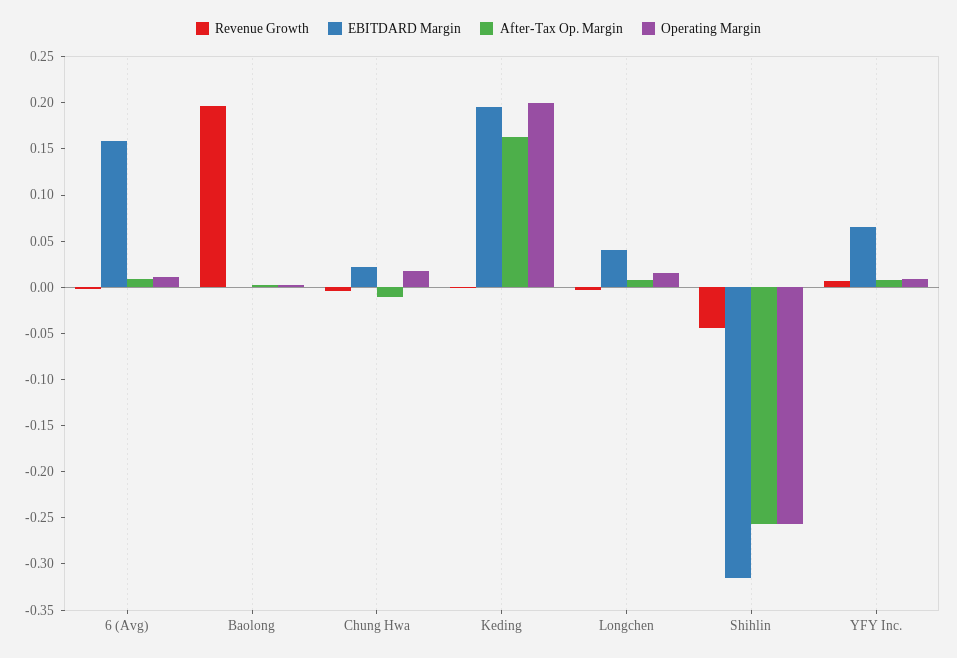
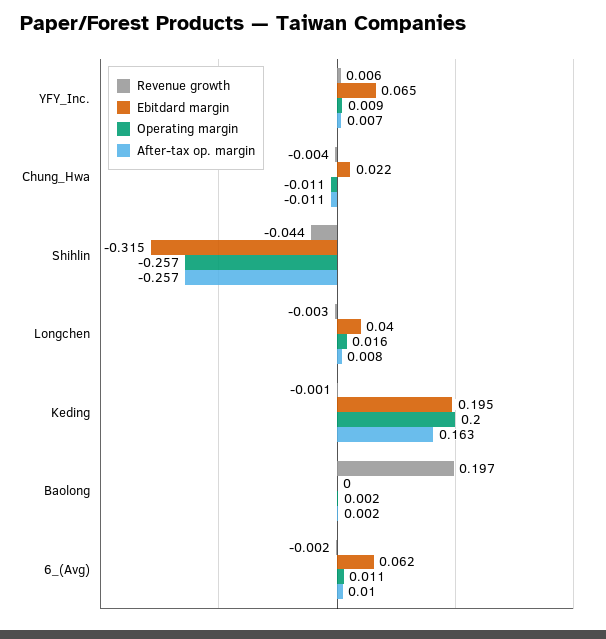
EBITDARD Margin, 6 (Avg): 0.16 -> 0.062
Operating Margin, Chung Hwa: 0.02 -> -0.011

